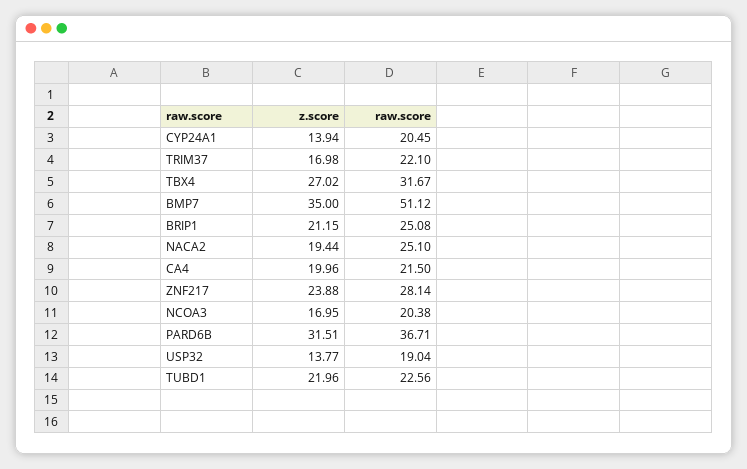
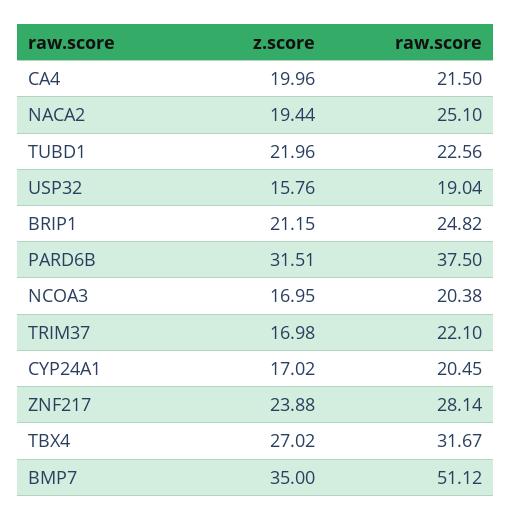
z.score, CYP24A1: 13.94 -> 17.02
raw.score, BRIP1: 25.08 -> 24.82
raw.score, PARD6B: 36.71 -> 37.5
z.score, USP32: 13.77 -> 15.76

